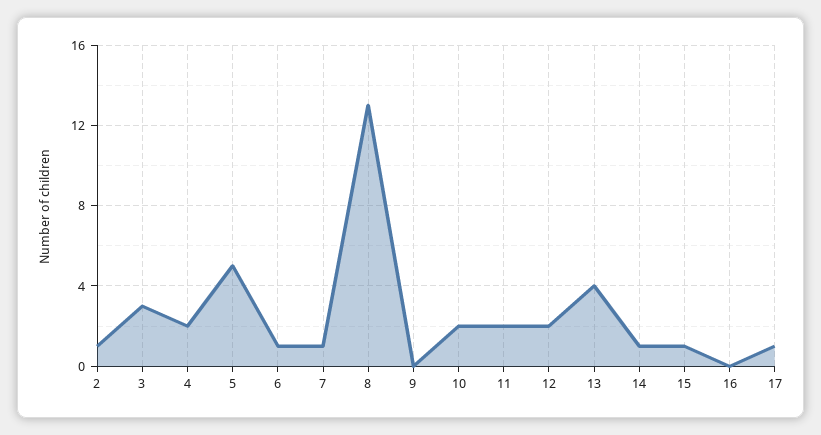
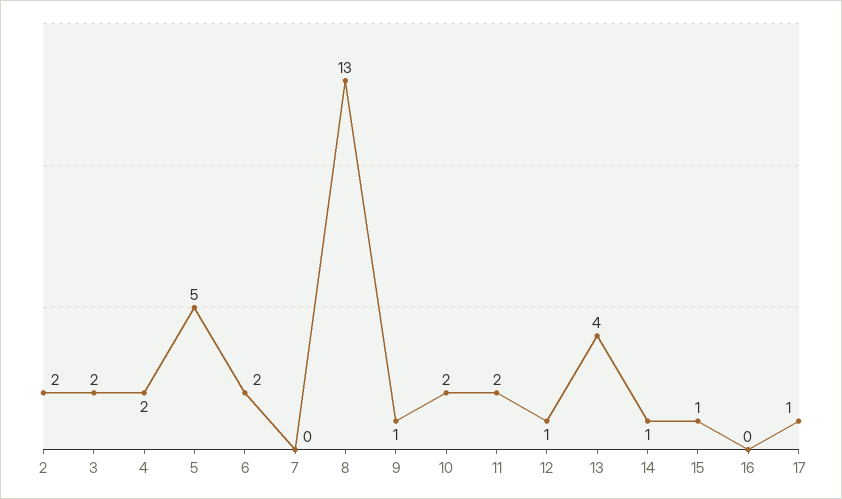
2: 1 -> 2
3: 3 -> 2
6: 1 -> 2
7: 1 -> 0
9: 0 -> 1
12: 2 -> 1

